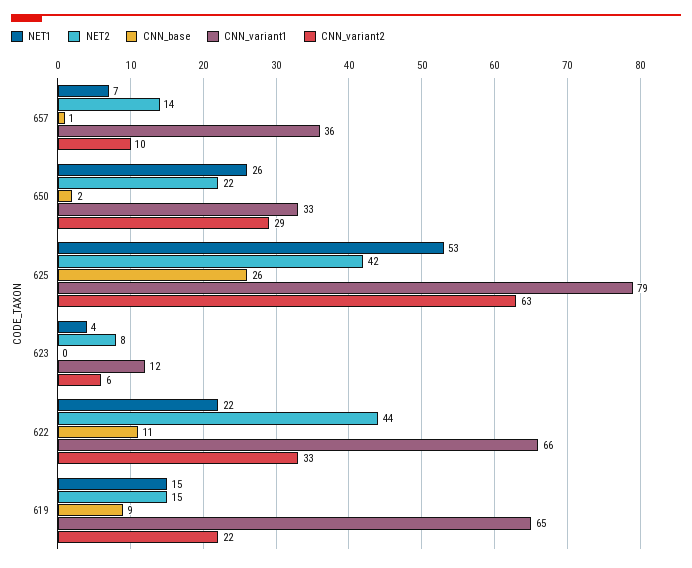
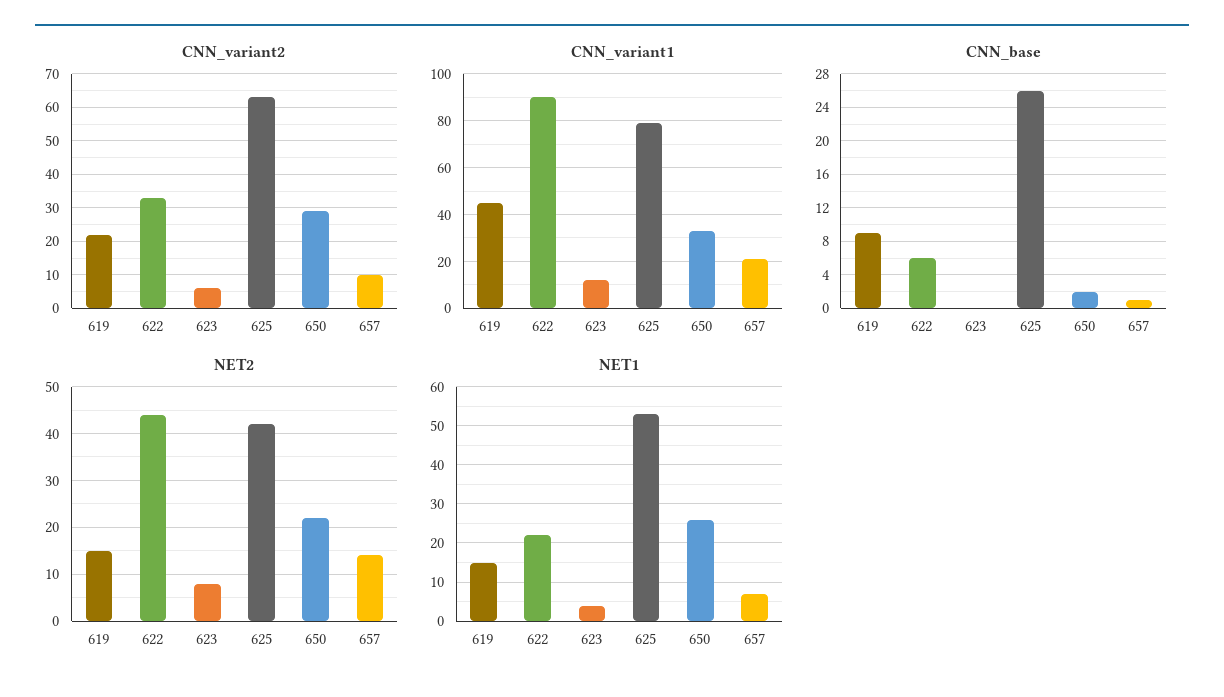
CNN_variant1, 657: 36 -> 20
CNN_base, 622: 11 -> 6
CNN_variant1, 622: 66 -> 90
CNN_variant1, 619: 65 -> 45

